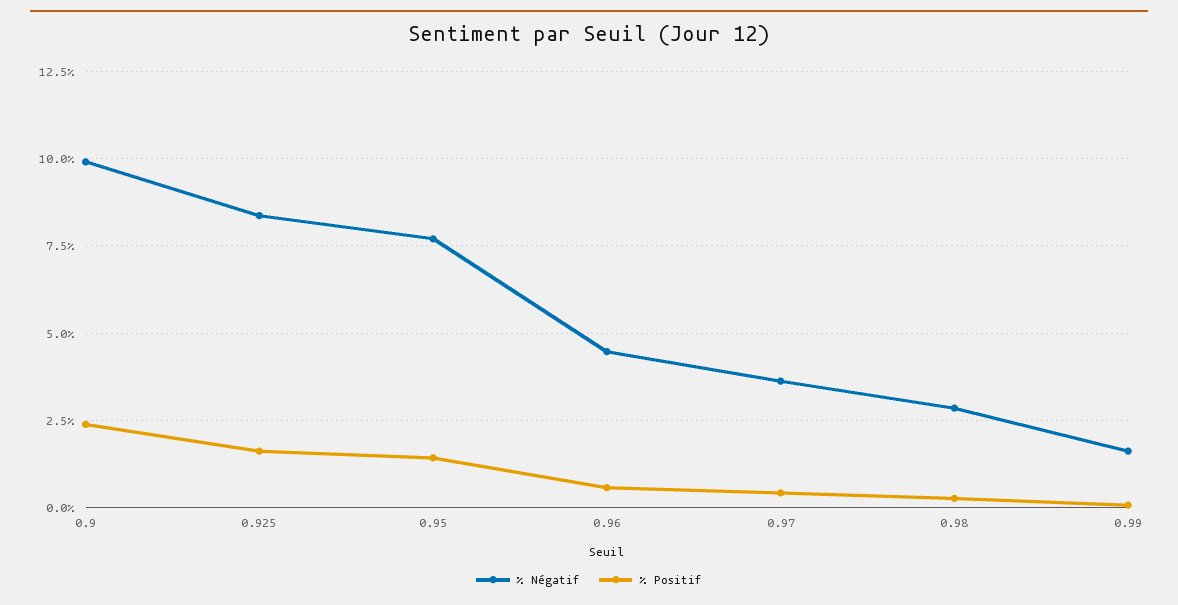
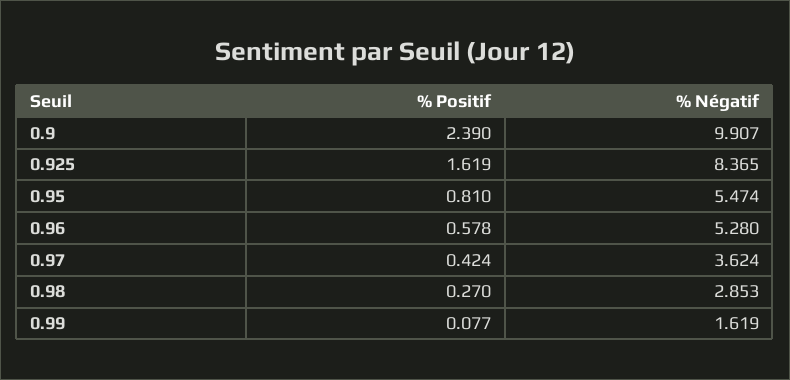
% Négatif, 0.95: 7.75 -> 5.474
% Positif, 0.95: 1.5 -> 0.81
% Négatif, 0.96: 4.5 -> 5.28

